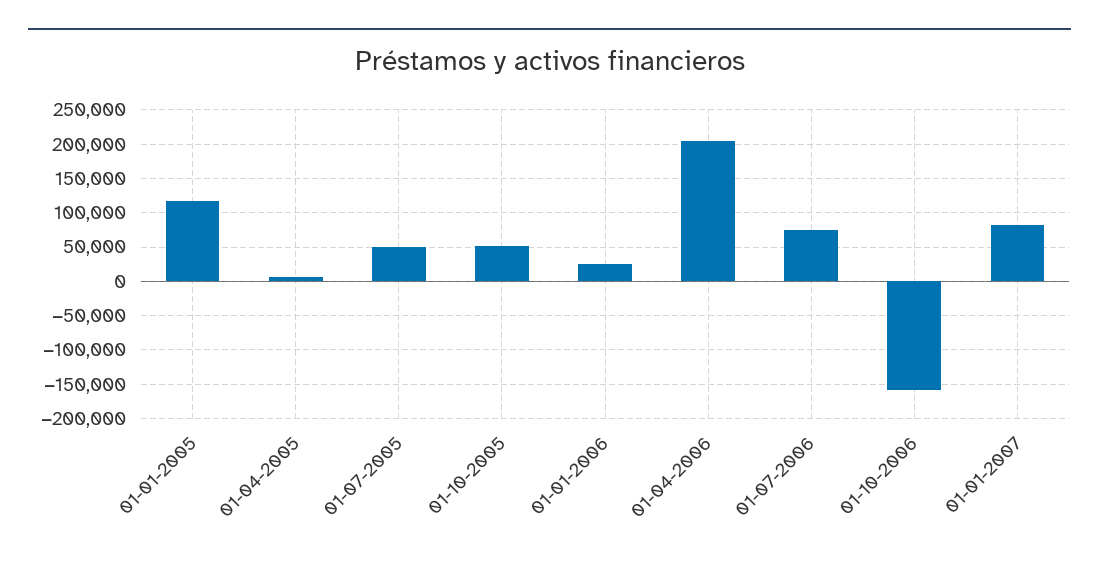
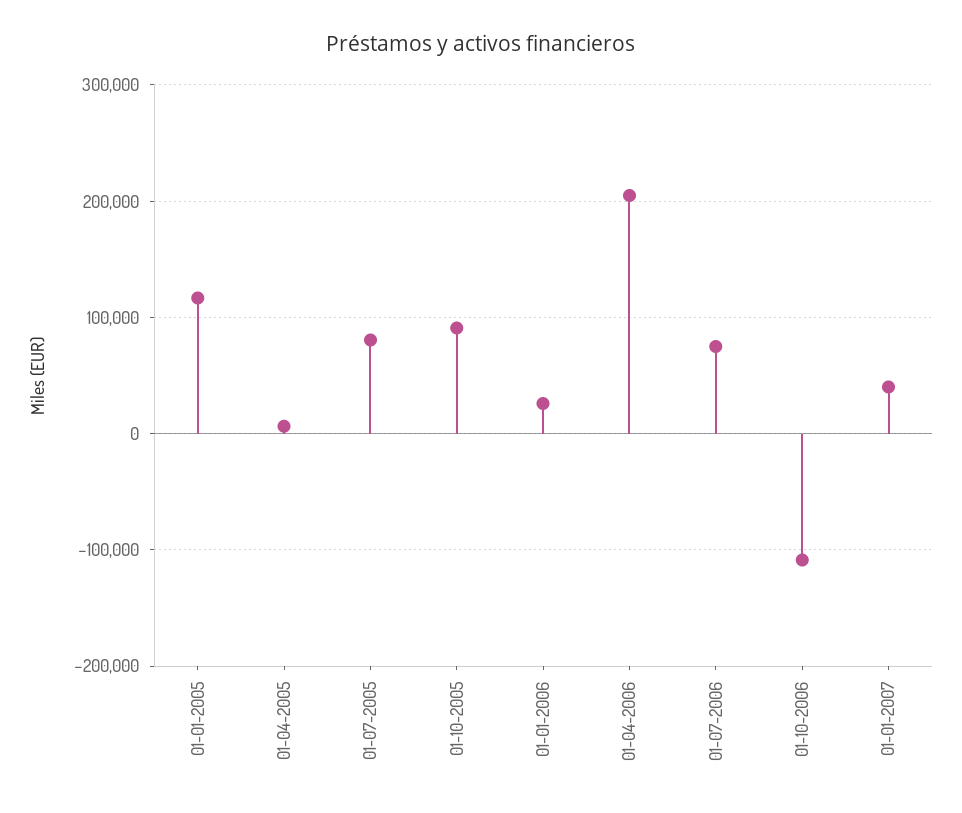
01-07-2005: 50000 -> 80000
01-10-2005: 50000 -> 90000
01-10-2006: -160000 -> -110000
01-01-2007: 80000 -> 40000

